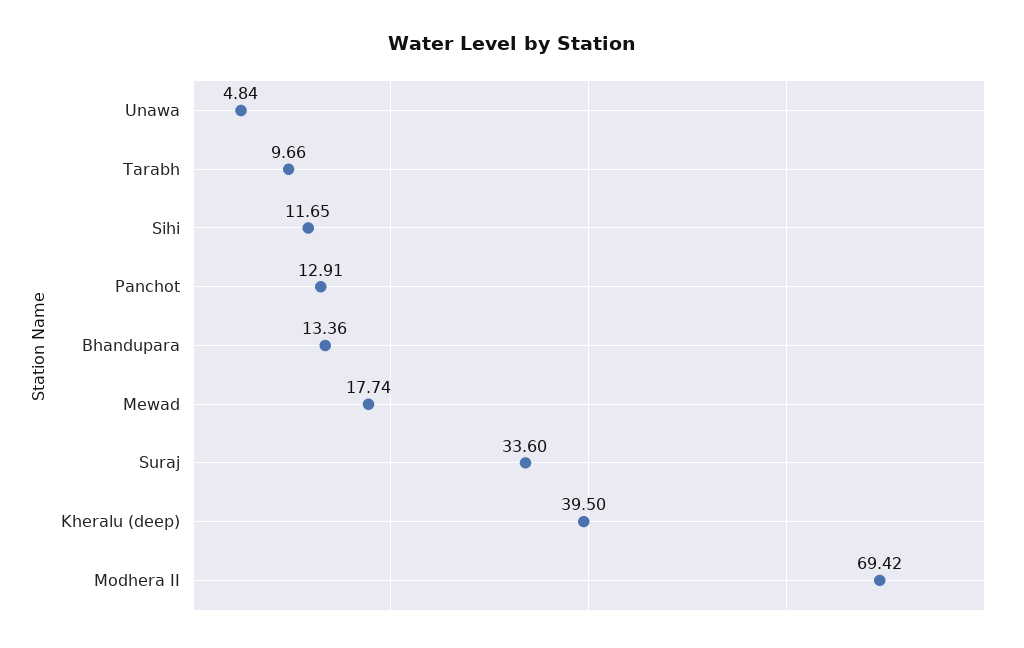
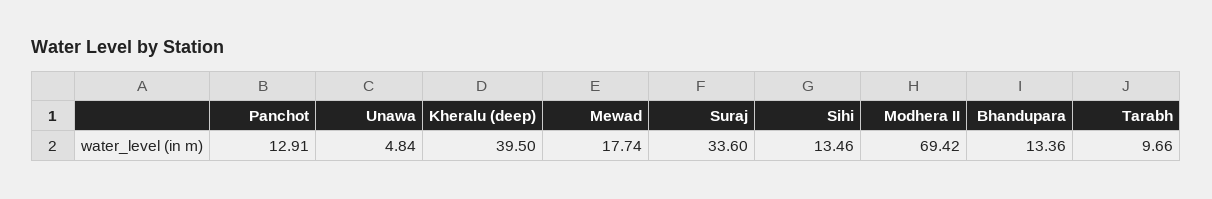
Sihi: 11.65 -> 13.46

